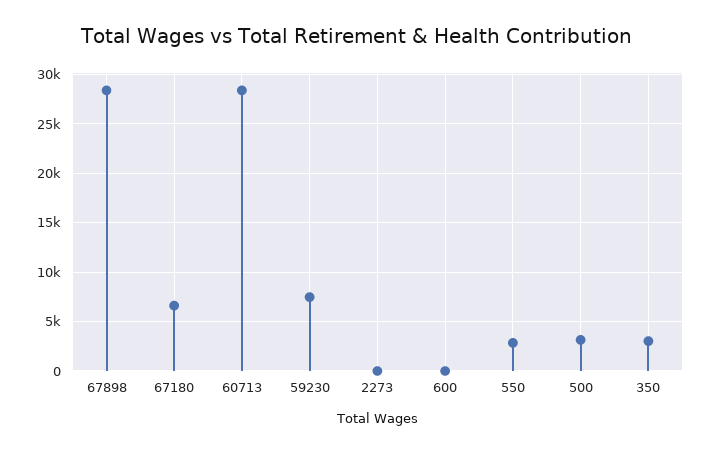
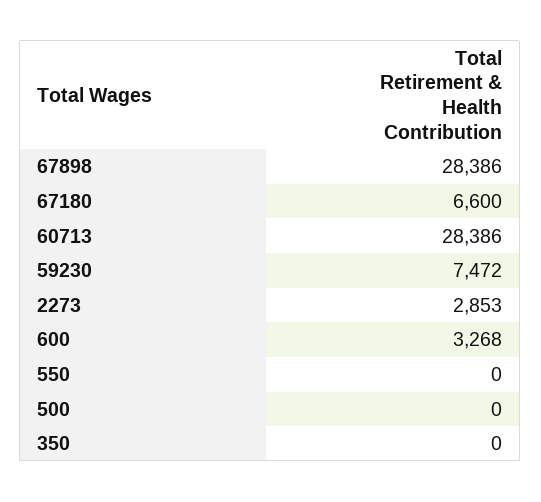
2273: 0 -> 2853
600: 0 -> 3268
550: 3000 -> 0
500: 3000 -> 0
350: 3000 -> 0

